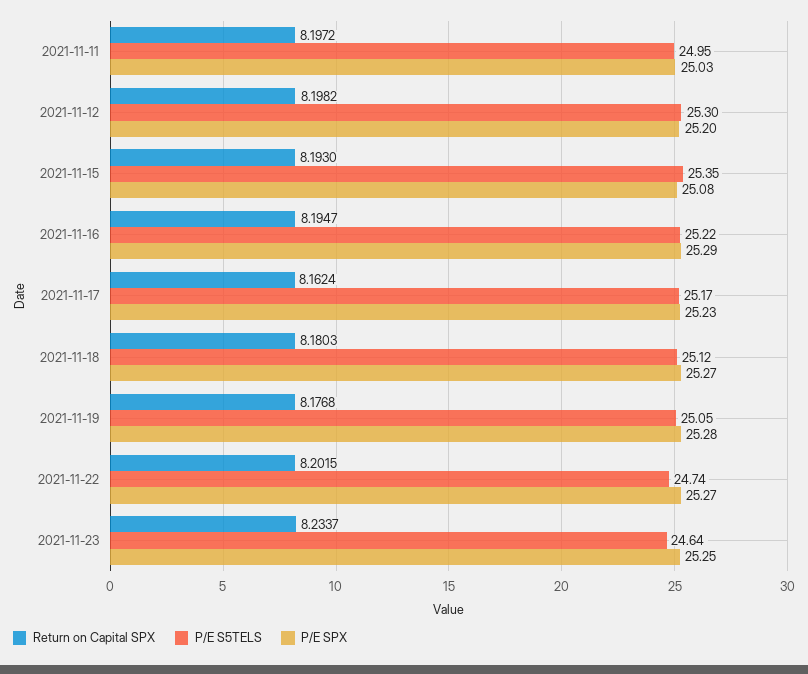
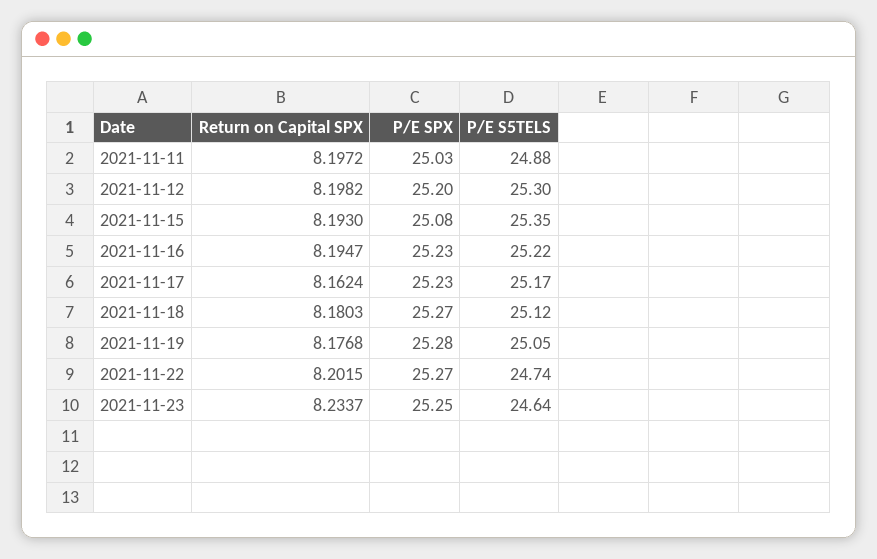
P/E S5TELS, 2021-11-11: 24.95 -> 24.88
P/E SPX, 2021-11-16: 25.29 -> 25.23

